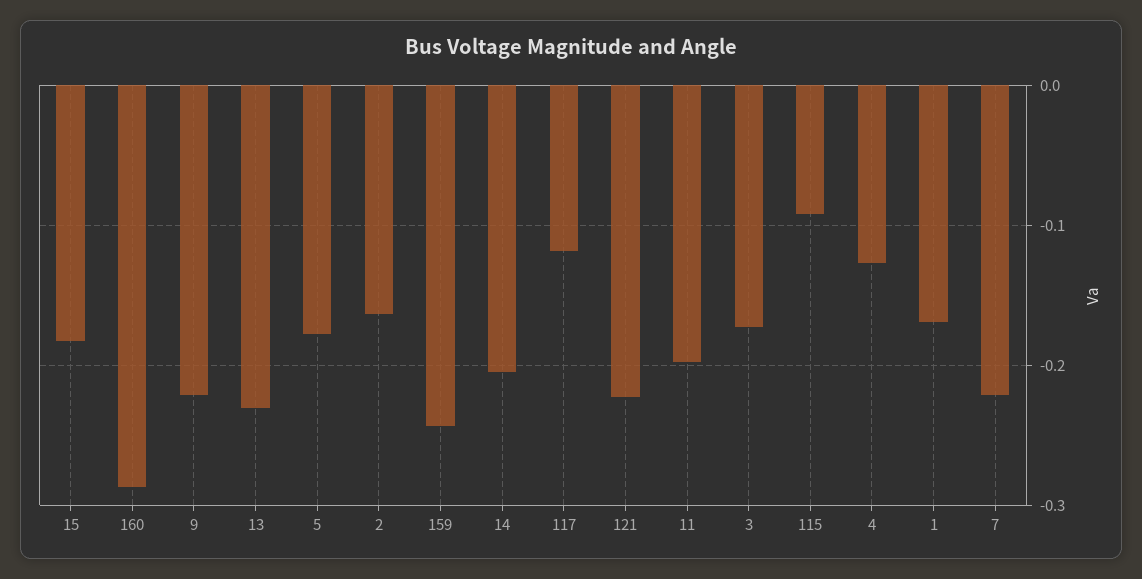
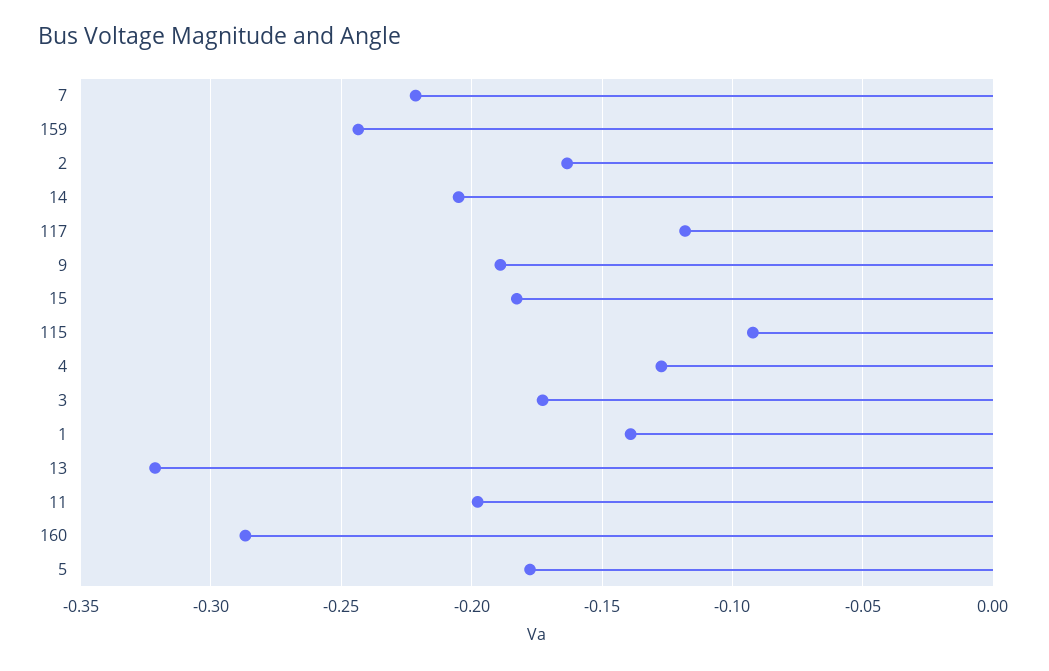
9: -0.22 -> -0.19
13: -0.23 -> -0.32
121: -0.22 -> none
1: -0.17 -> -0.14

